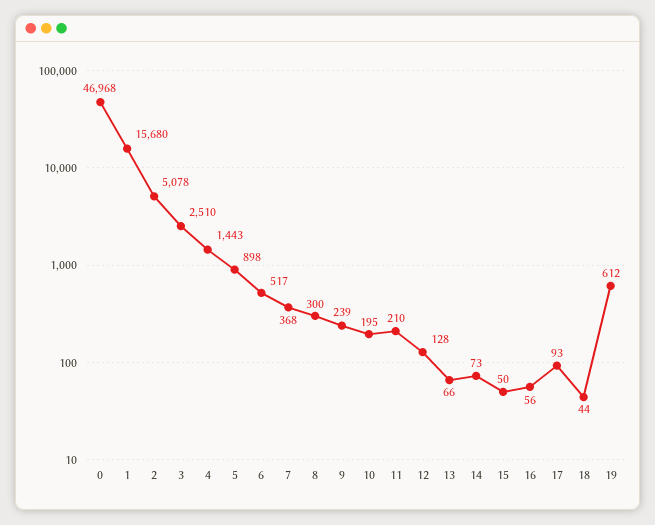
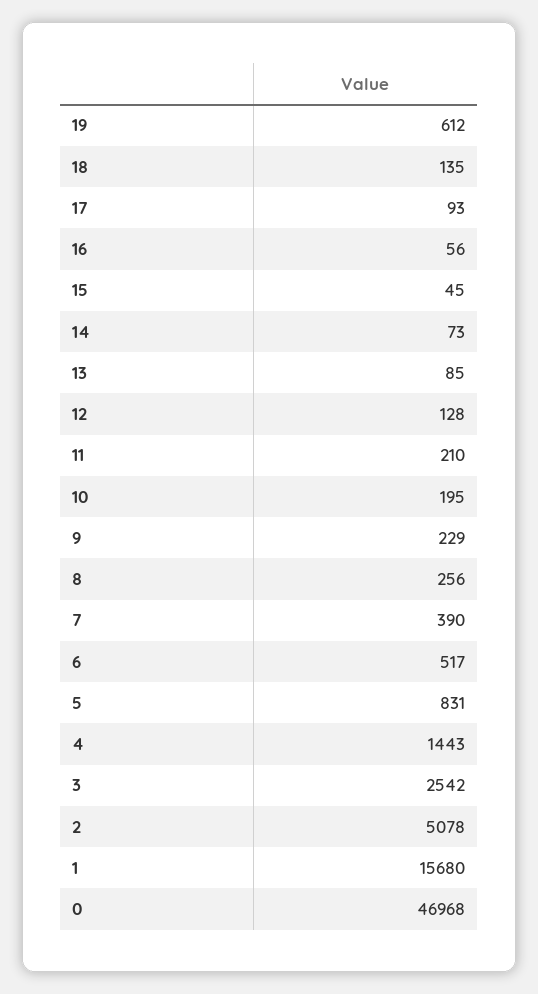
3: 2510 -> 2542
5: 898 -> 831
7: 368 -> 390
8: 300 -> 256
9: 239 -> 229
13: 66 -> 85
15: 50 -> 45
18: 44 -> 135

